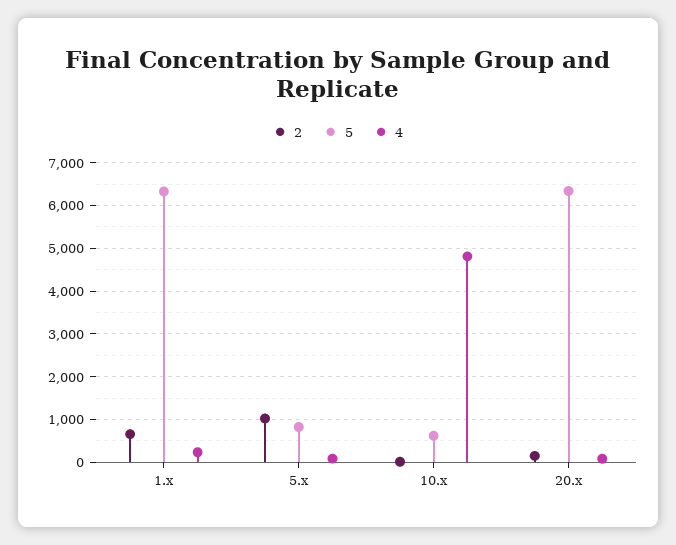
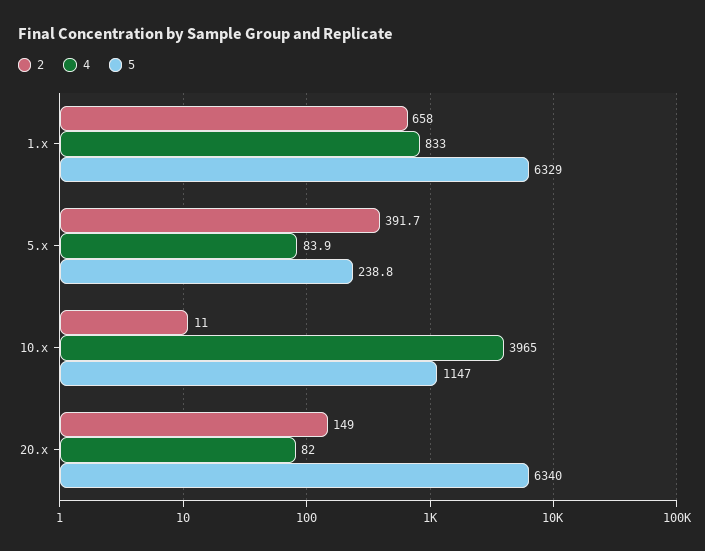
4, 1.x: 200 -> 833
2, 5.x: 1000 -> 391.7
5, 5.x: 800 -> 238.8
5, 10.x: 600 -> 1147
4, 10.x: 4800 -> 3965

